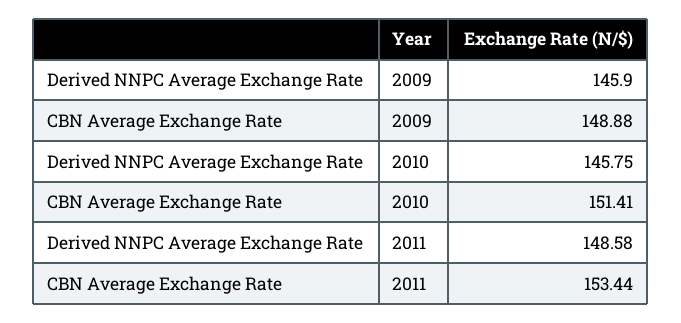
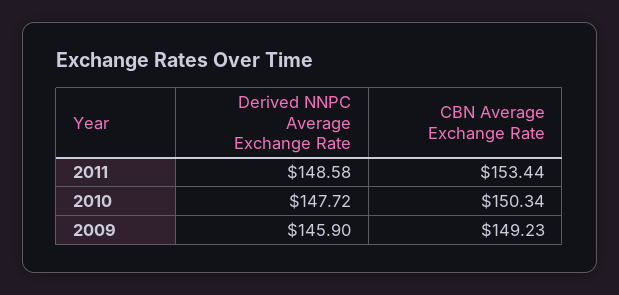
CBN Average Exchange Rate, 2009: 148.88 -> 149.23
Derived NNPC Average Exchange Rate, 2010: 145.75 -> 147.72
CBN Average Exchange Rate, 2010: 151.41 -> 150.34

